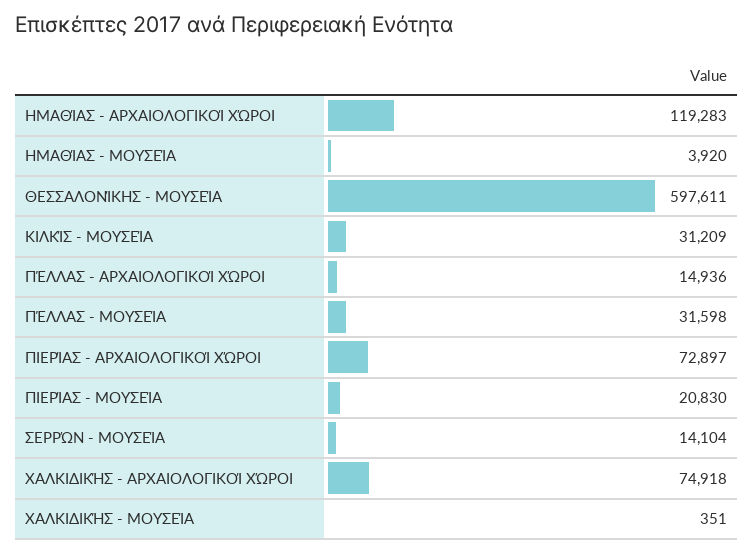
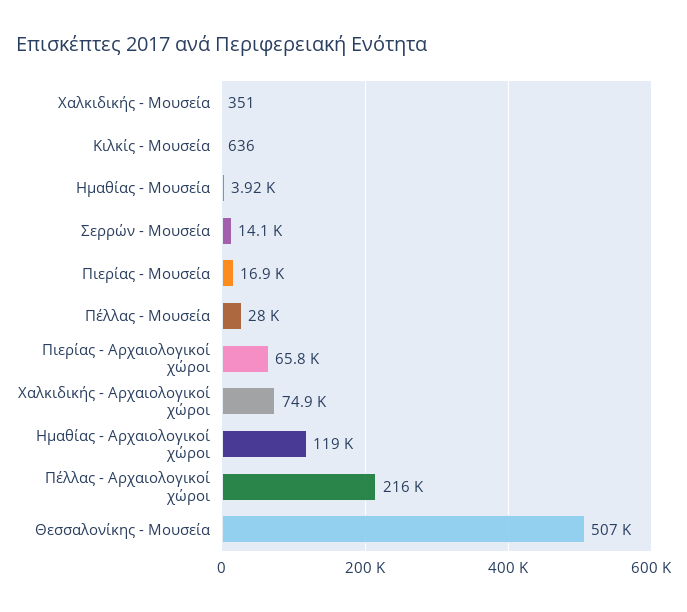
ΘΕΣΣΑΛΟΝΊΚΗΣ - ΜΟΥΣΕΊΑ: 597611 -> 507000
ΚΙΛΚΊΣ - ΜΟΥΣΕΊΑ: 31209 -> 636
ΠΈΛΛΑΣ - ΑΡΧΑΙΟΛΟΓΙΚΟΊ ΧΏΡΟΙ: 14936 -> 216000
ΠΈΛΛΑΣ - ΜΟΥΣΕΊΑ: 31598 -> 28000
ΠΙΕΡΊΑΣ - ΑΡΧΑΙΟΛΟΓΙΚΟΊ ΧΏΡΟΙ: 72897 -> 65800
ΠΙΕΡΊΑΣ - ΜΟΥΣΕΊΑ: 20830 -> 16900

